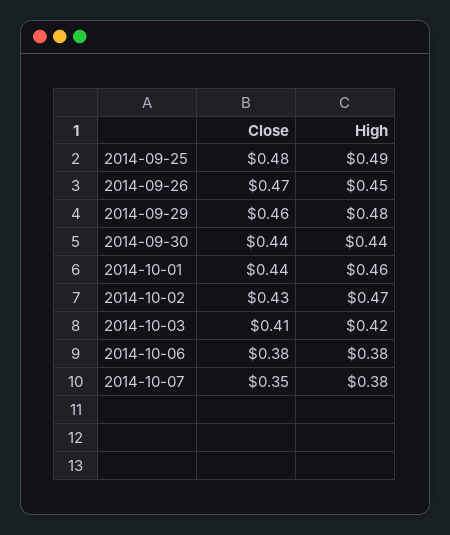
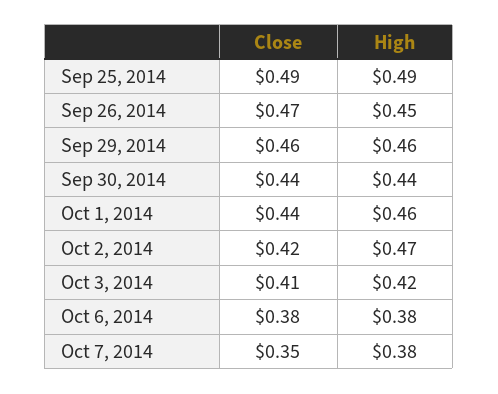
Close, 2014-09-25: 0.48 -> 0.49
High, 2014-09-29: 0.48 -> 0.46
Close, 2014-10-02: 0.43 -> 0.42

